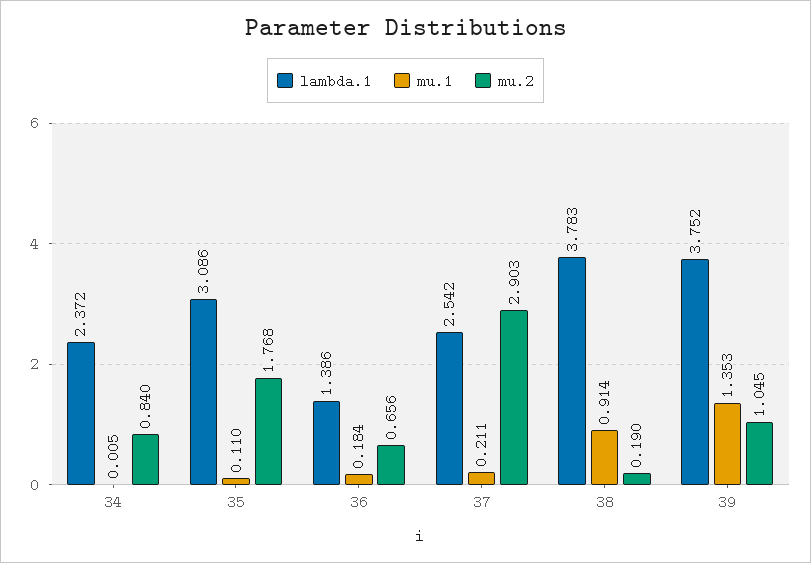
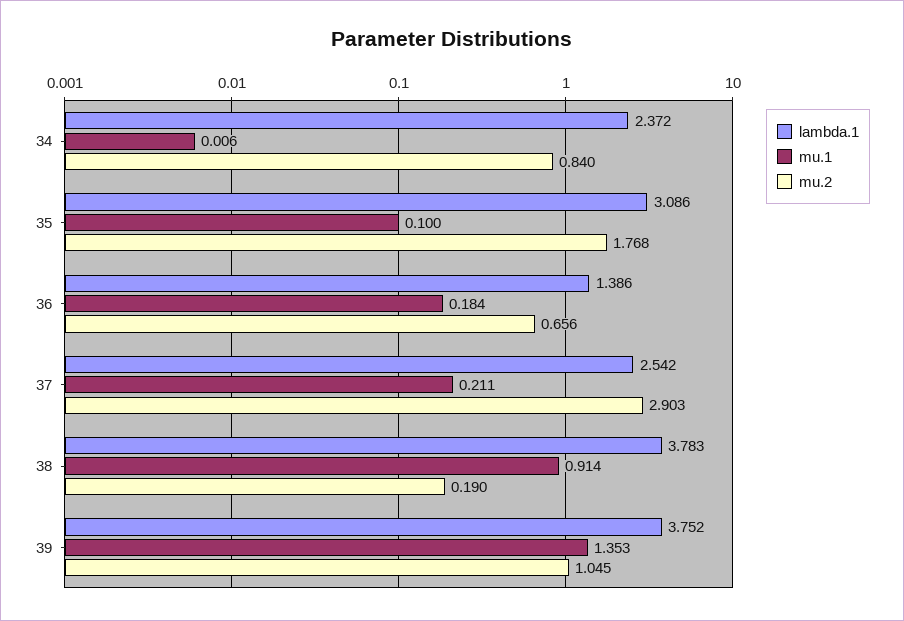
mu.1, 34: 0.005 -> 0.006
mu.1, 35: 0.11 -> 0.1

